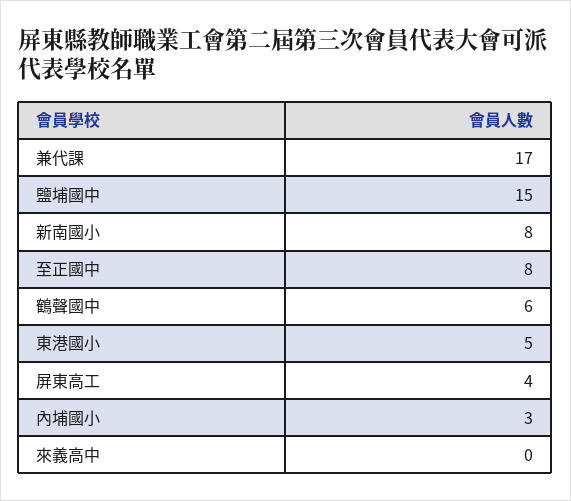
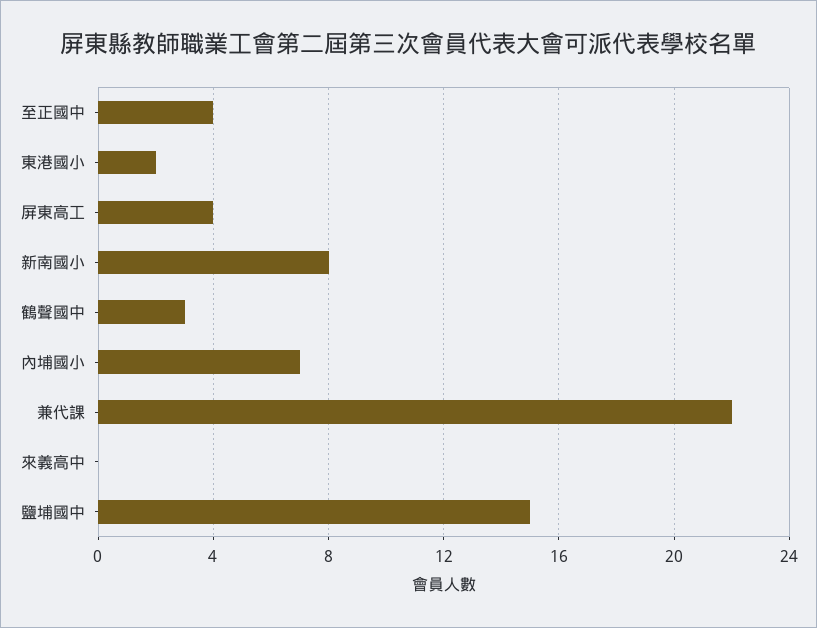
兼代課: 17 -> 22
至正國中: 8 -> 4
鶴聲國中: 6 -> 3
東港國小: 5 -> 2
內埔國小: 3 -> 7

